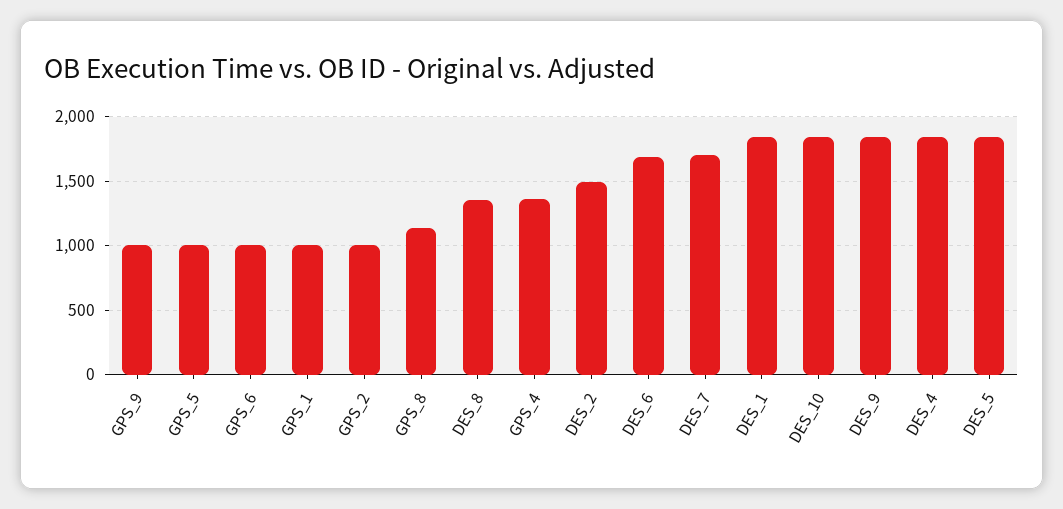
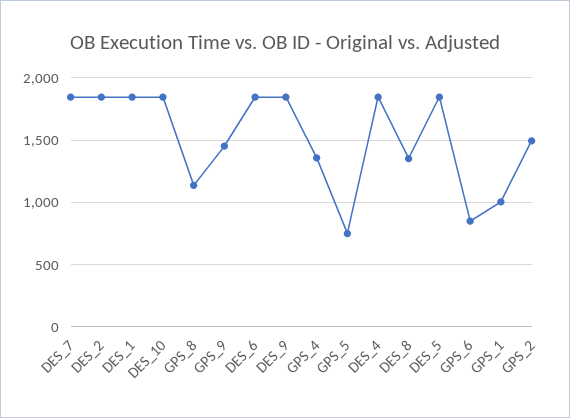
GPS_9: 1000 -> 1450
GPS_5: 1000 -> 750
GPS_6: 1000 -> 850
GPS_2: 1000 -> 1500
DES_2: 1500 -> 1850
DES_6: 1700 -> 1850
DES_7: 1700 -> 1850

